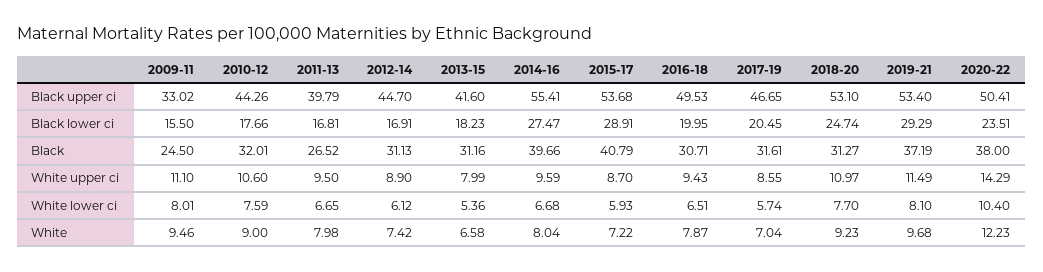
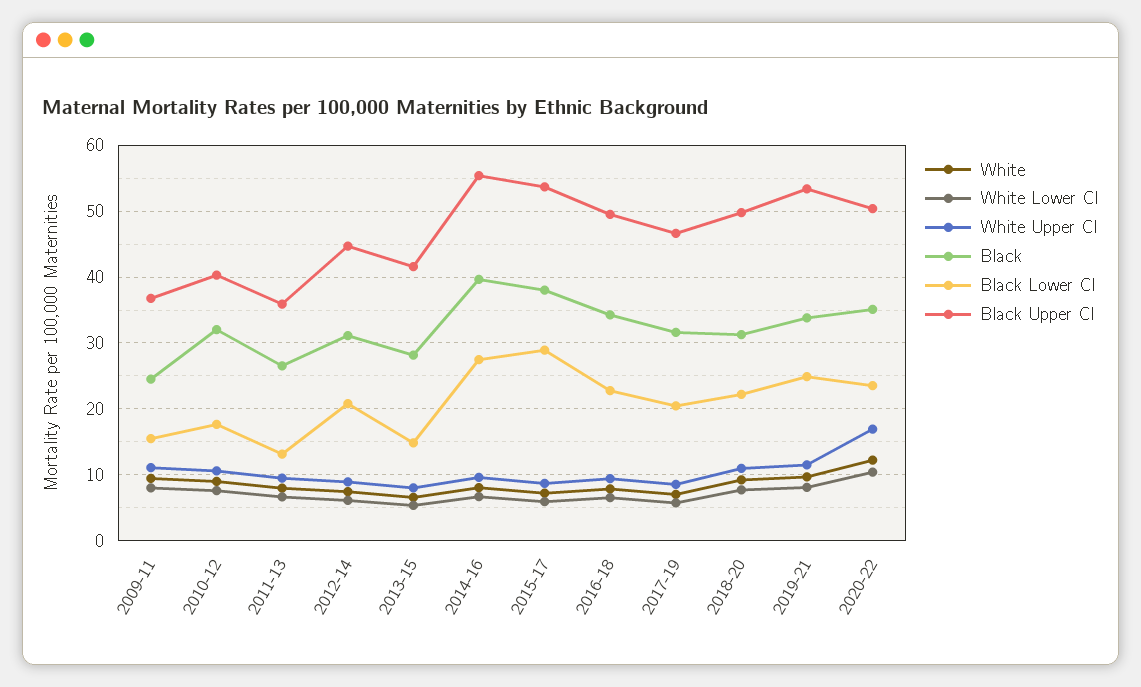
Black upper ci, 2009-11: 33.02 -> 37
Black upper ci, 2010-12: 44.26 -> 40
Black upper ci, 2011-13: 39.79 -> 36
Black upper ci, 2018-20: 53.1 -> 50
Black lower ci, 2011-13: 16.81 -> 13
Black lower ci, 2012-14: 16.91 -> 21
Black lower ci, 2013-15: 18.23 -> 15
Black lower ci, 2016-18: 19.95 -> 23
Black lower ci, 2018-20: 24.74 -> 22
Black lower ci, 2019-21: 29.29 -> 25
Black, 2013-15: 31.16 -> 28
Black, 2015-17: 40.79 -> 38
Black, 2016-18: 30.71 -> 34
Black, 2019-21: 37.19 -> 34
Black, 2020-22: 38 -> 35
White upper ci, 2020-22: 14.29 -> 17

